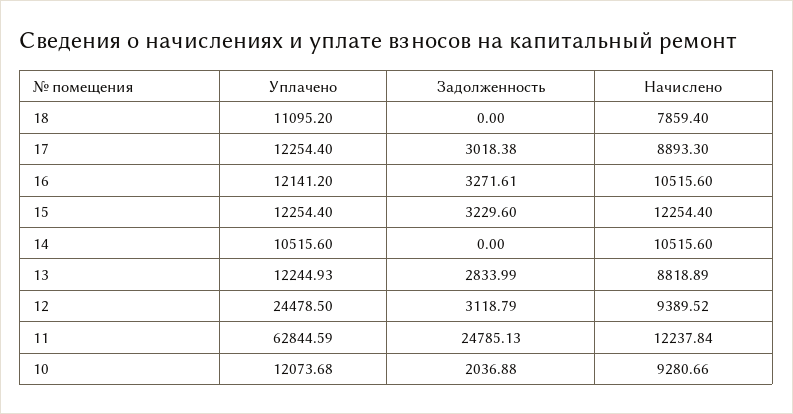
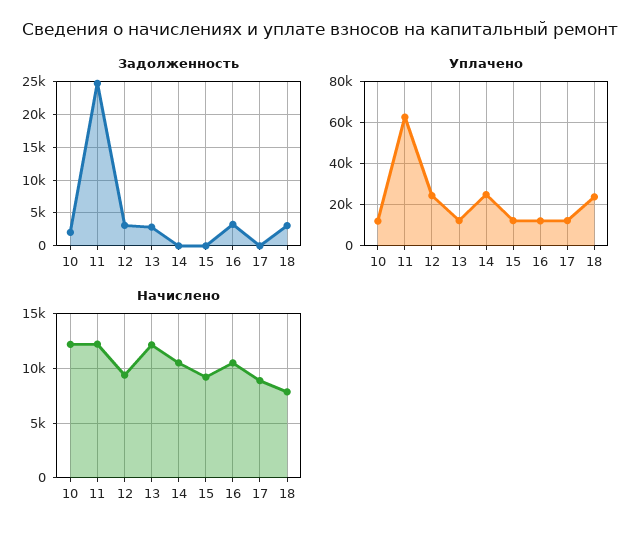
Уплачено, 18: 11095.2 -> 25000
Задолженность, 18: 0 -> 3000
Задолженность, 17: 3018.38 -> 0
Задолженность, 15: 3229.6 -> 0
Начислено, 15: 12254.4 -> 9000
Уплачено, 14: 10515.6 -> 25000
Начислено, 13: 8818.89 -> 12000
Начислено, 10: 9280.66 -> 12000

